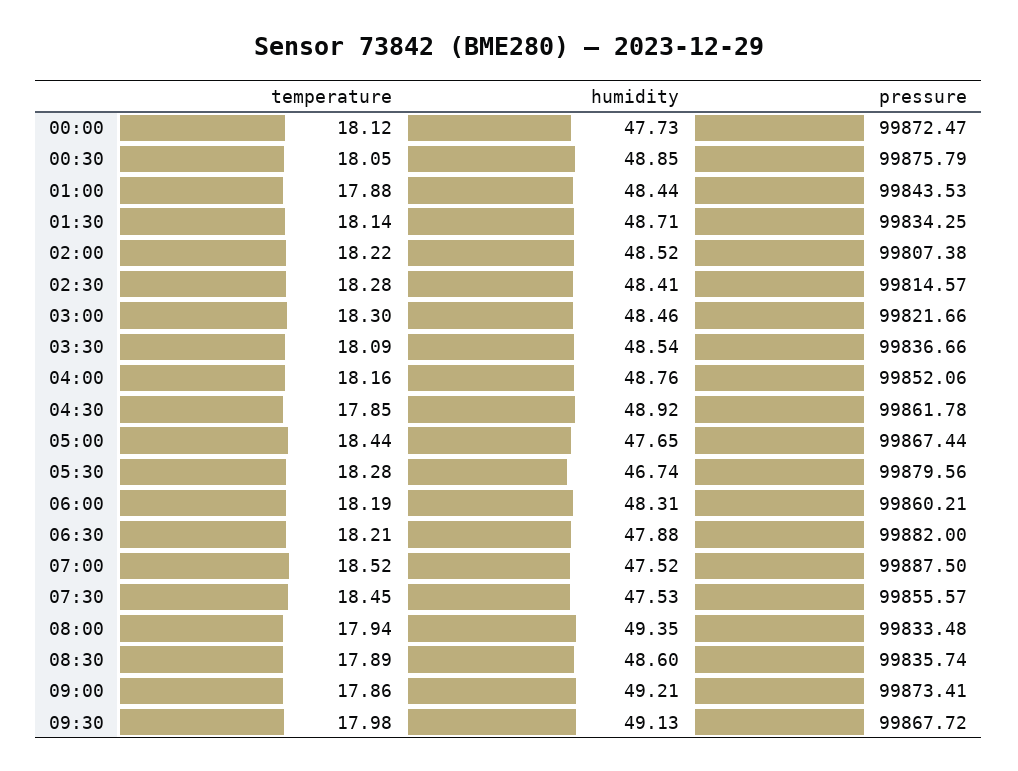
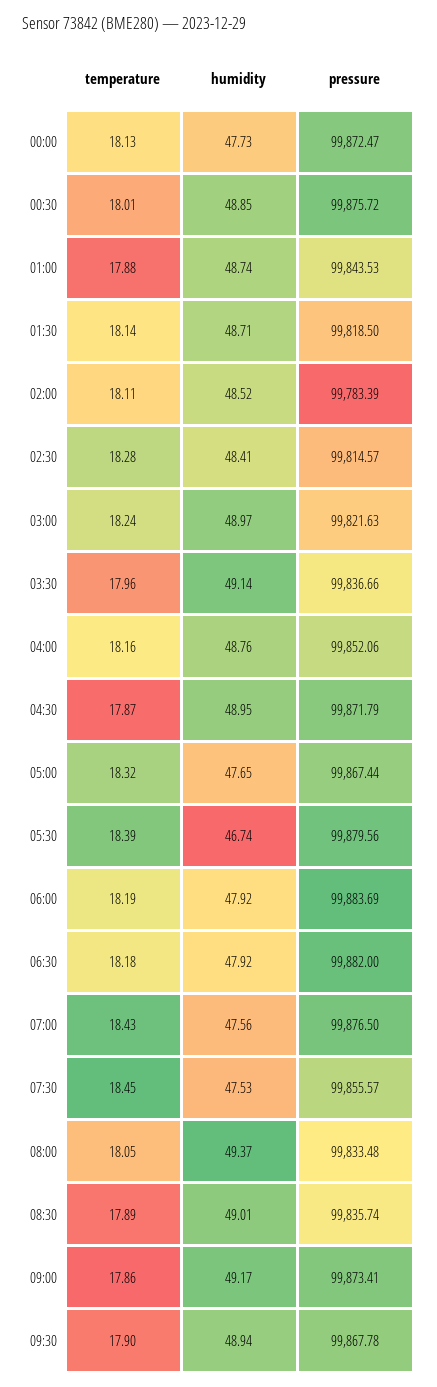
temperature, 00:00: 18.12 -> 18.13
temperature, 00:30: 18.05 -> 18.01
pressure, 00:30: 99875.79 -> 99875.72
humidity, 01:00: 48.44 -> 48.74
pressure, 01:30: 99834.25 -> 99818.5
temperature, 02:00: 18.22 -> 18.11
pressure, 02:00: 99807.38 -> 99783.39
temperature, 03:00: 18.3 -> 18.24
humidity, 03:00: 48.46 -> 48.97
pressure, 03:00: 99821.66 -> 99821.63
temperature, 03:30: 18.09 -> 17.96
humidity, 03:30: 48.54 -> 49.14
temperature, 04:30: 17.85 -> 17.87
humidity, 04:30: 48.92 -> 48.95
pressure, 04:30: 99861.78 -> 99871.79
temperature, 05:00: 18.44 -> 18.32
temperature, 05:30: 18.28 -> 18.39
humidity, 06:00: 48.31 -> 47.92
pressure, 06:00: 99860.21 -> 99883.69
temperature, 06:30: 18.21 -> 18.18
humidity, 06:30: 47.88 -> 47.92
temperature, 07:00: 18.52 -> 18.43
humidity, 07:00: 47.52 -> 47.56
pressure, 07:00: 99887.5 -> 99876.5
temperature, 08:00: 17.94 -> 18.05
humidity, 08:00: 49.35 -> 49.37
humidity, 08:30: 48.6 -> 49.01
humidity, 09:00: 49.21 -> 49.17
temperature, 09:30: 17.98 -> 17.9
humidity, 09:30: 49.13 -> 48.94
pressure, 09:30: 99867.72 -> 99867.78

